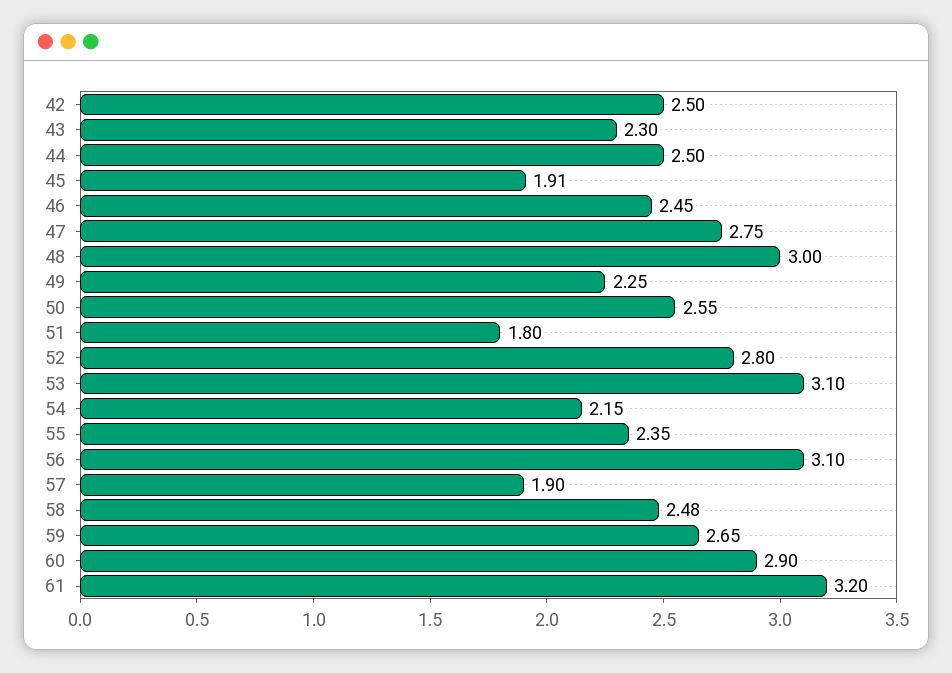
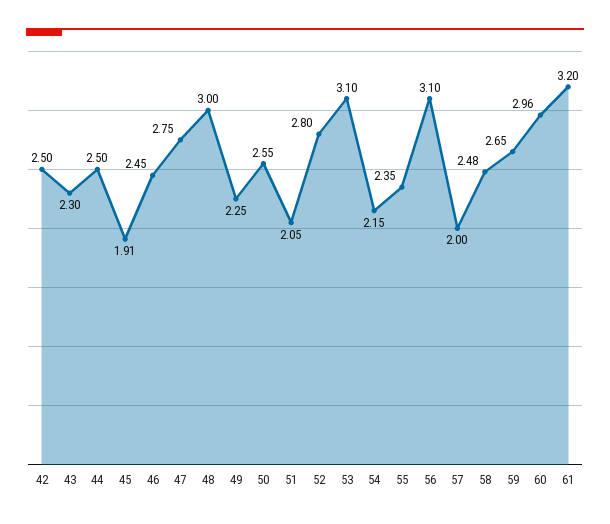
51: 1.8 -> 2.05
57: 1.9 -> 2
60: 2.9 -> 2.96

